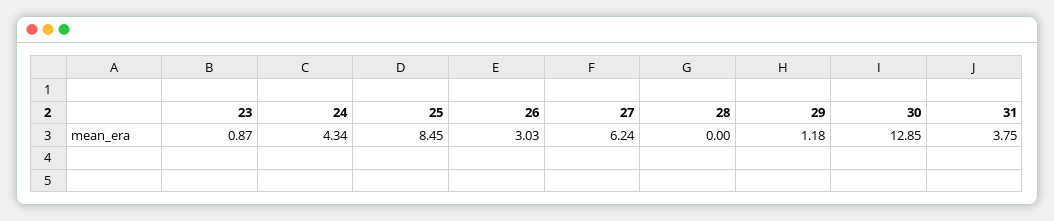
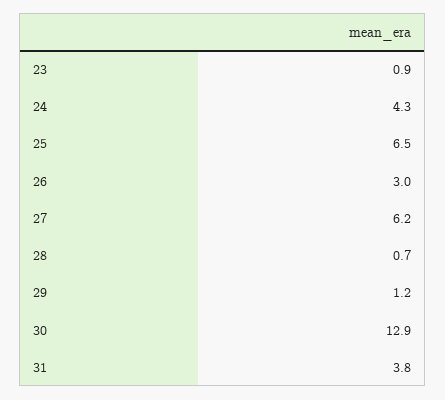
25: 8.45 -> 6.5
28: 0 -> 0.7

